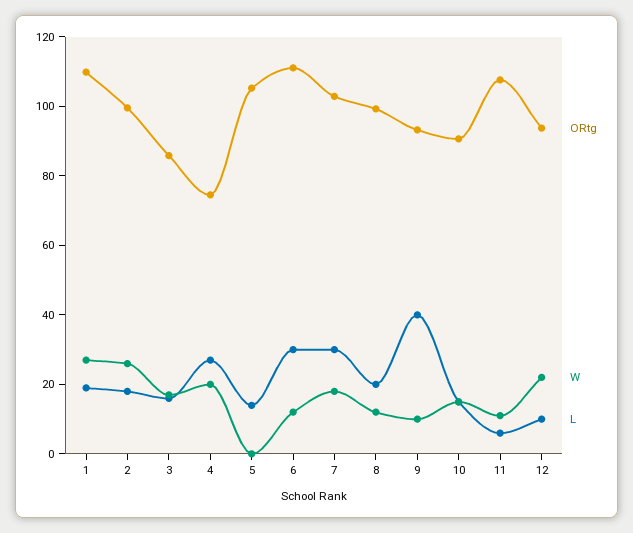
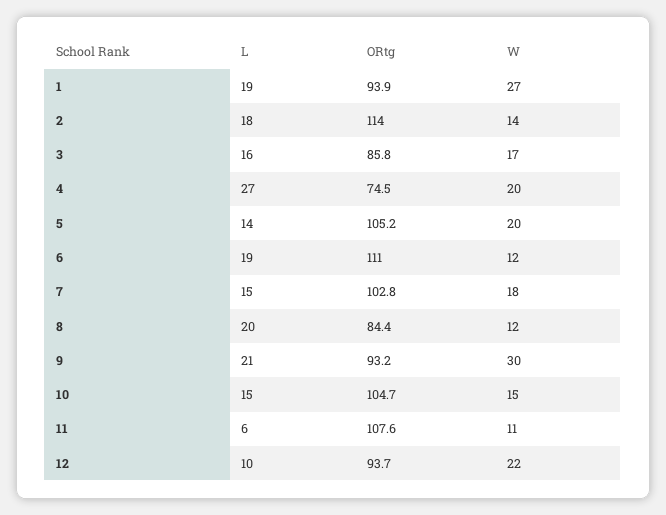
ORtg, 1: 110 -> 93.9
ORtg, 2: 100 -> 114
W, 2: 25 -> 14
W, 5: 0 -> 20
L, 6: 30 -> 19
L, 7: 30 -> 15
ORtg, 8: 100 -> 84.4
W, 9: 10 -> 30
L, 9: 40 -> 21
ORtg, 10: 90 -> 104.7

